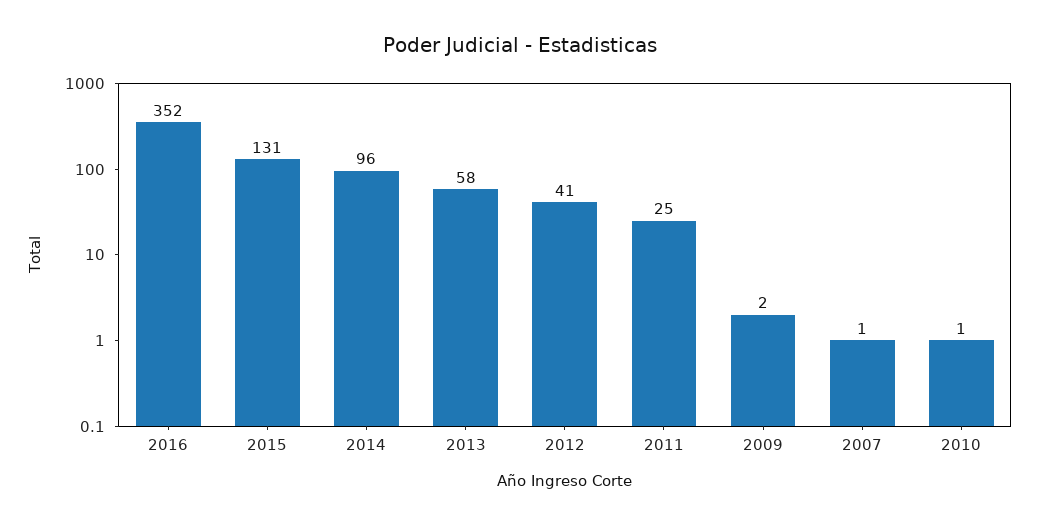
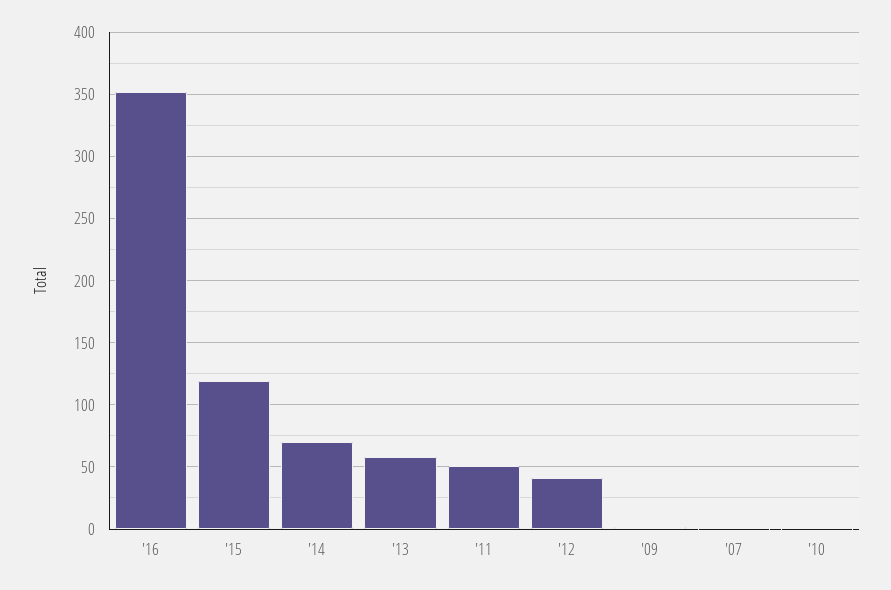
2015: 131 -> 120
2014: 96 -> 70
2011: 25 -> 50

